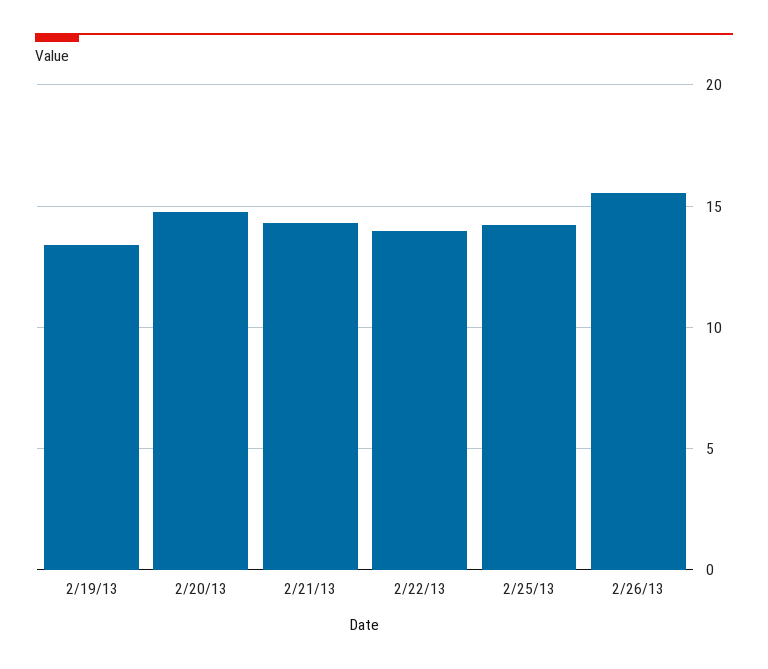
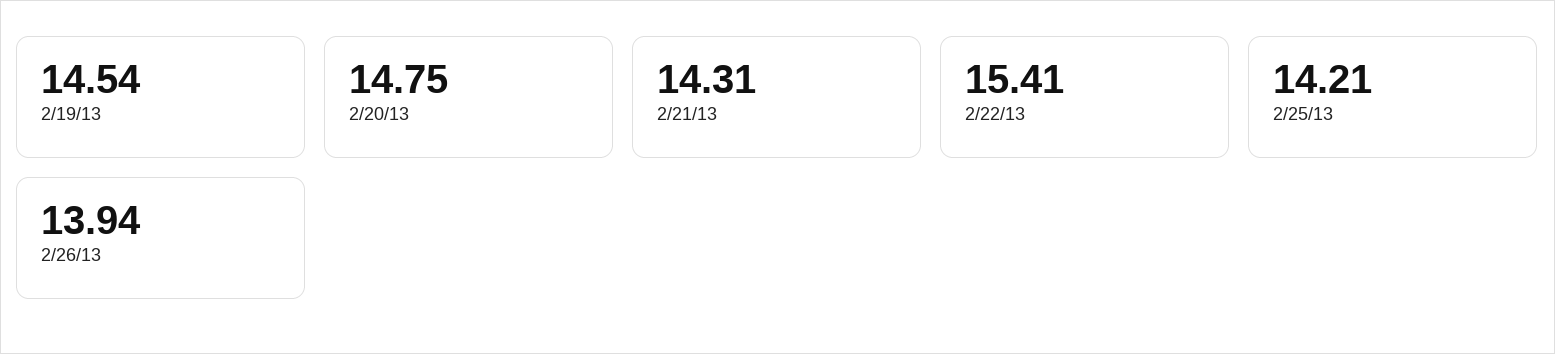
2/19/13: 13.5 -> 14.54
2/22/13: 14 -> 15.41
2/26/13: 15.5 -> 13.94

